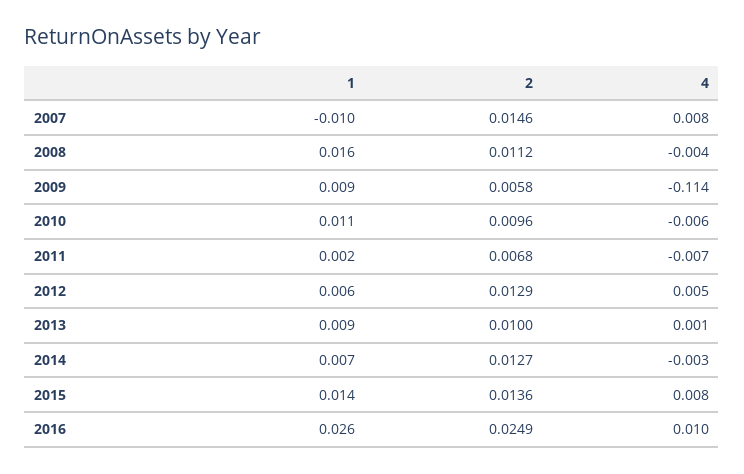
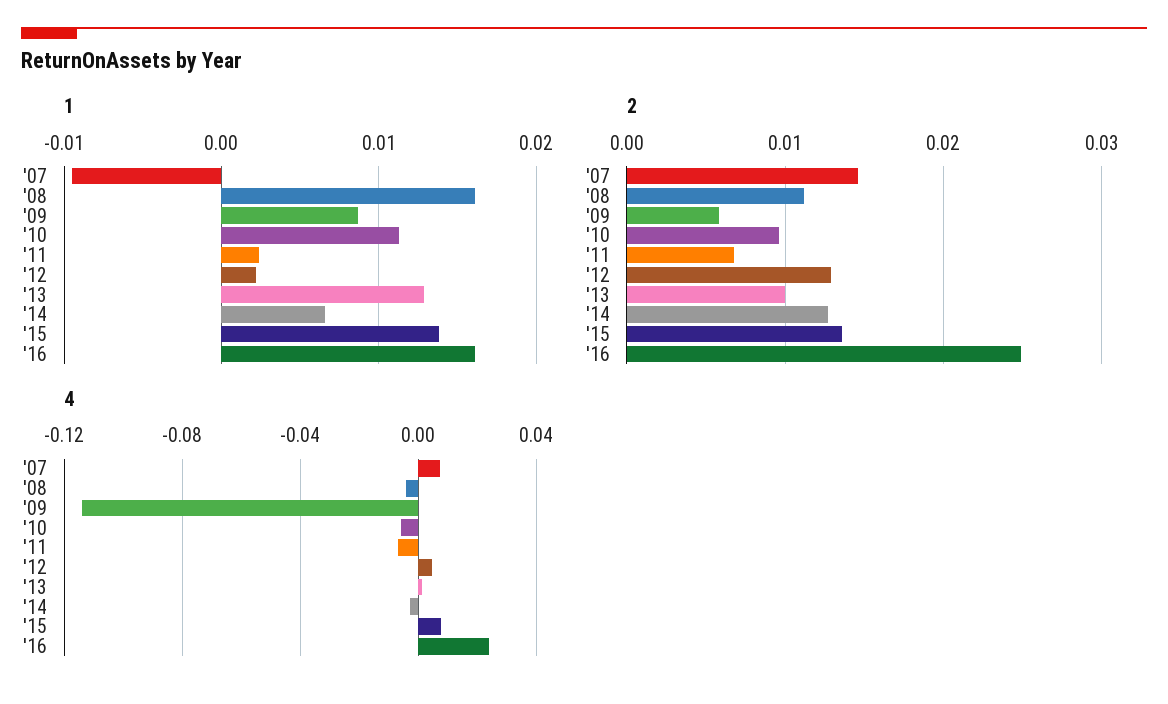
1, 2012: 0.006 -> 0.002
1, 2013: 0.009 -> 0.013
1, 2016: 0.026 -> 0.016
4, 2016: 0.01 -> 0.025

